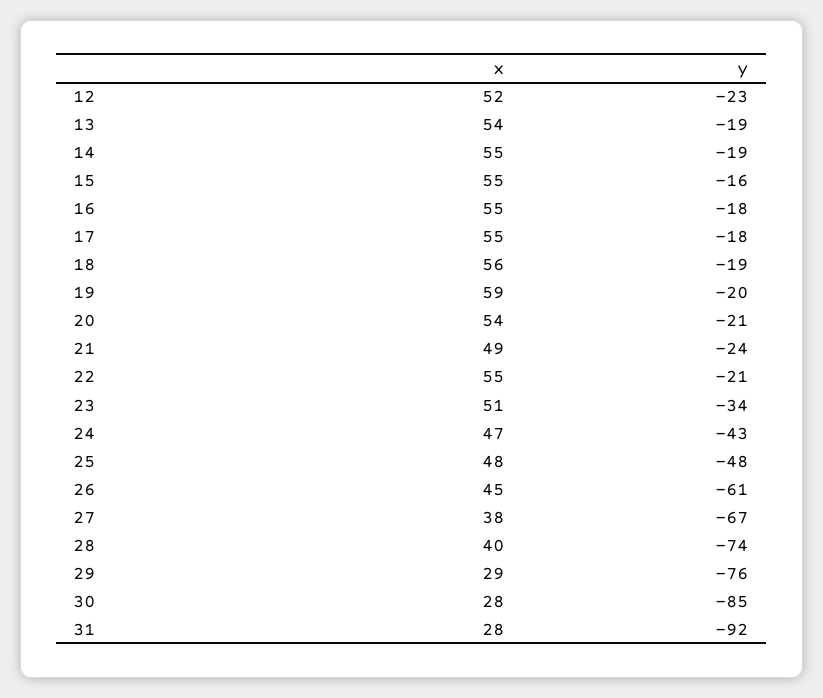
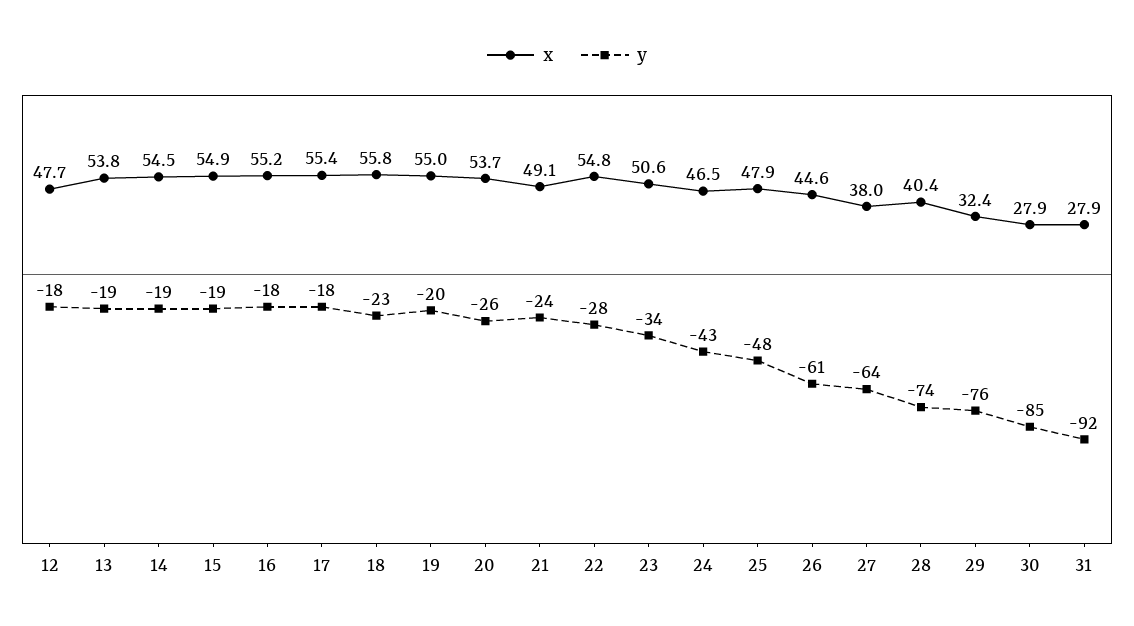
x, 12: 52 -> 47.7
y, 12: -23 -> -18
y, 15: -16 -> -19
y, 18: -19 -> -23
x, 19: 59 -> 55
y, 20: -21 -> -26
y, 22: -21 -> -28
y, 27: -67 -> -64
x, 29: 29 -> 32.4

